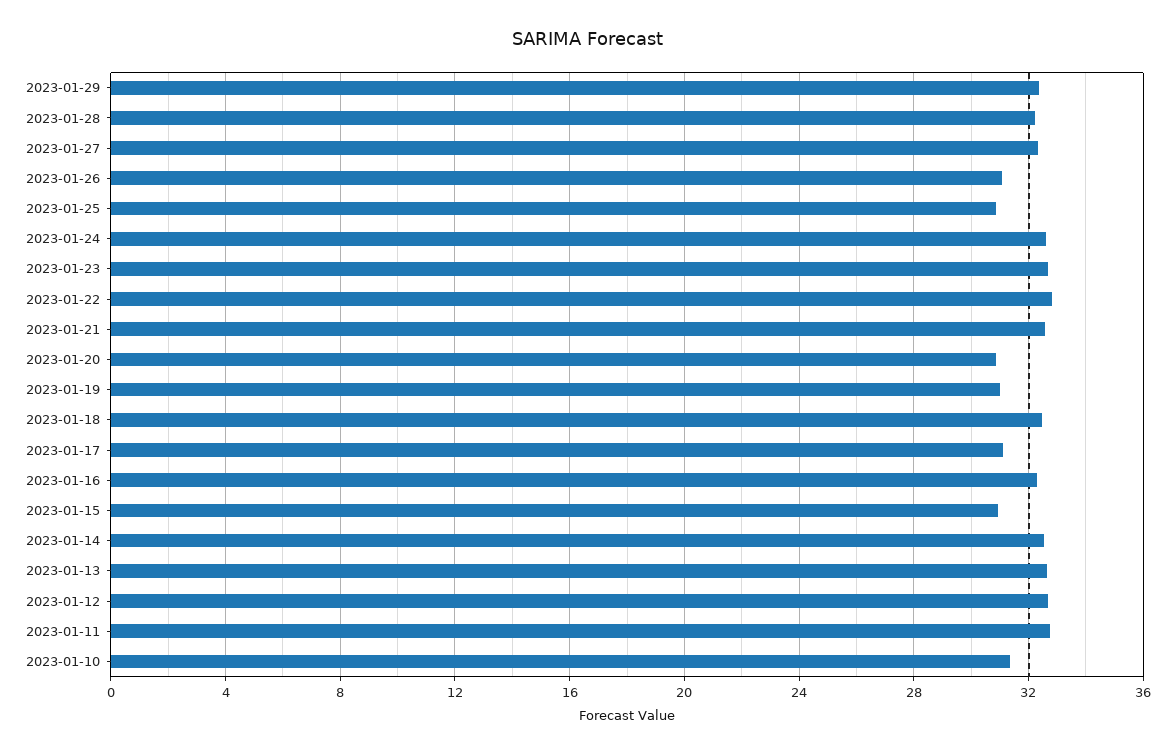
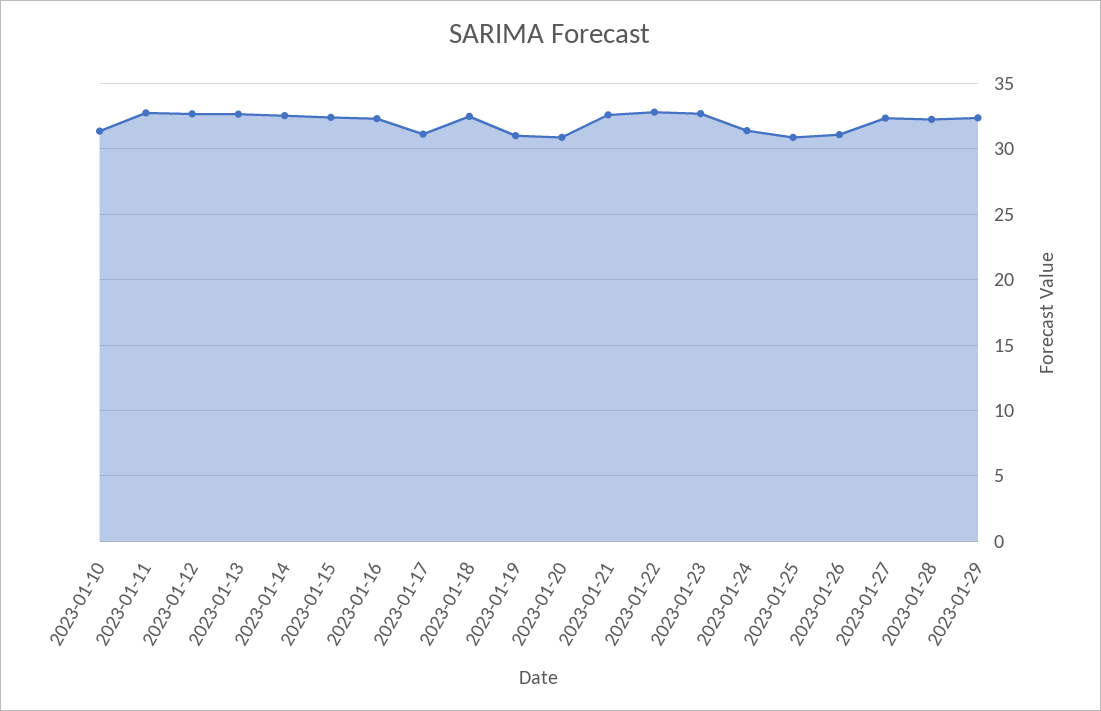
2023-01-24: 32.5 -> 31.5
2023-01-15: 31 -> 32.5

